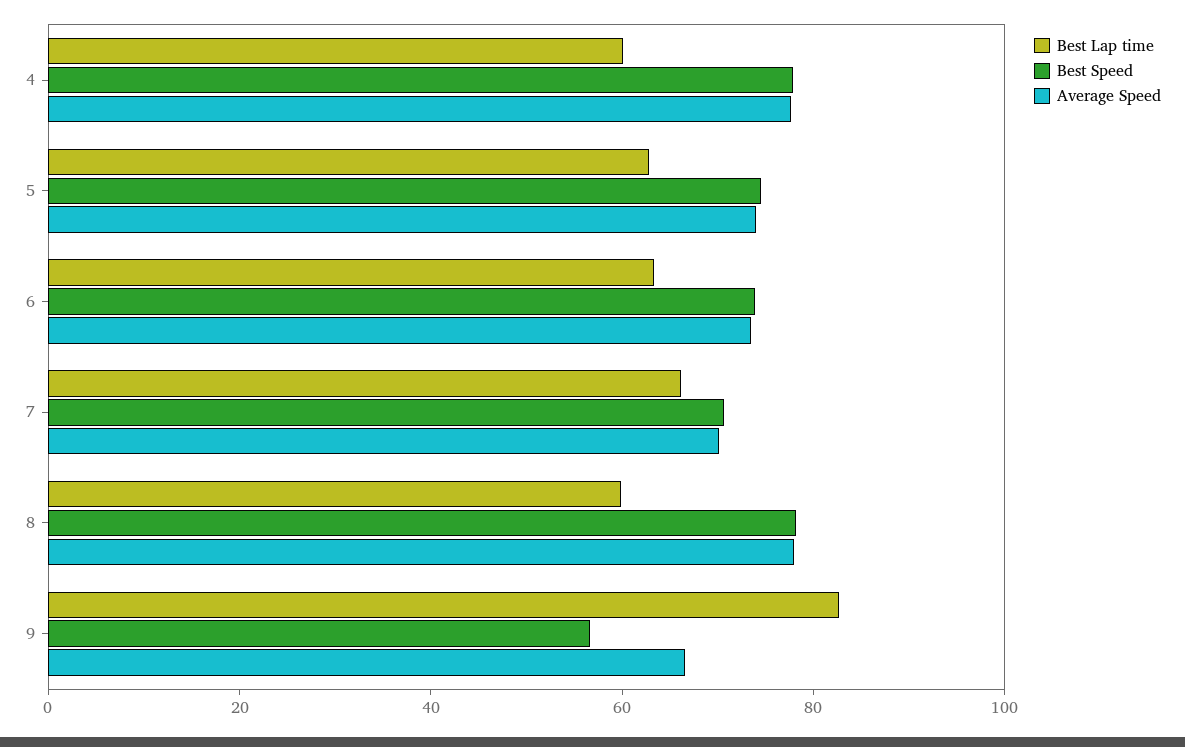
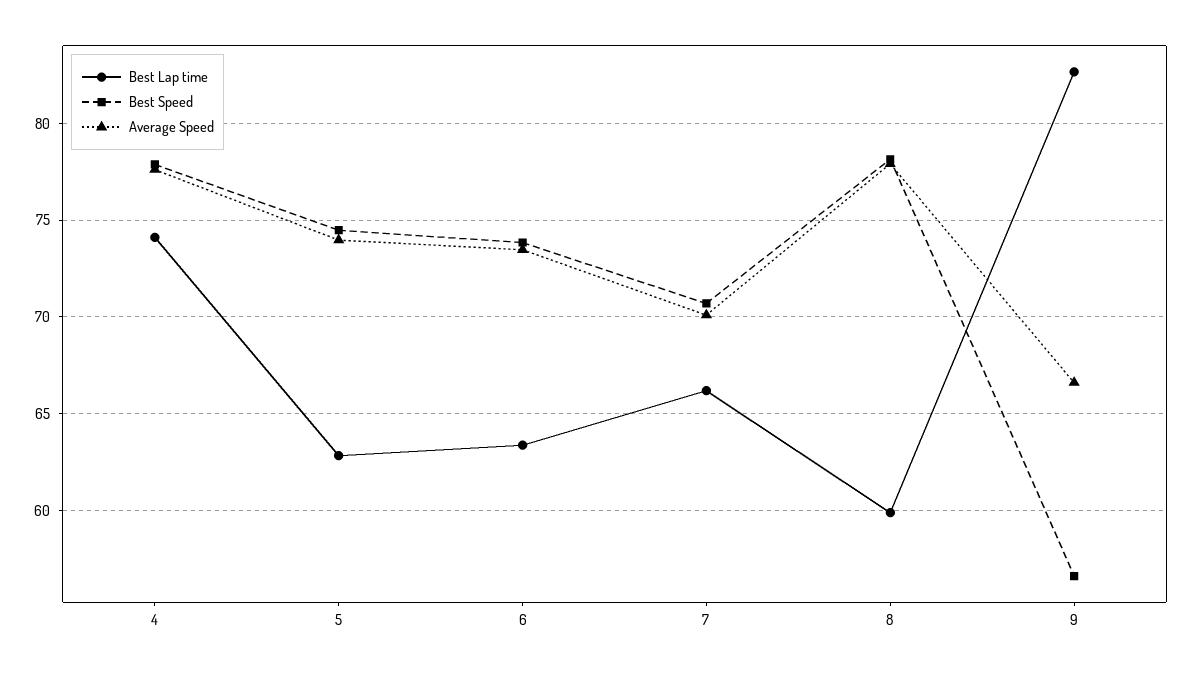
Best Lap time, 4: 60 -> 74

